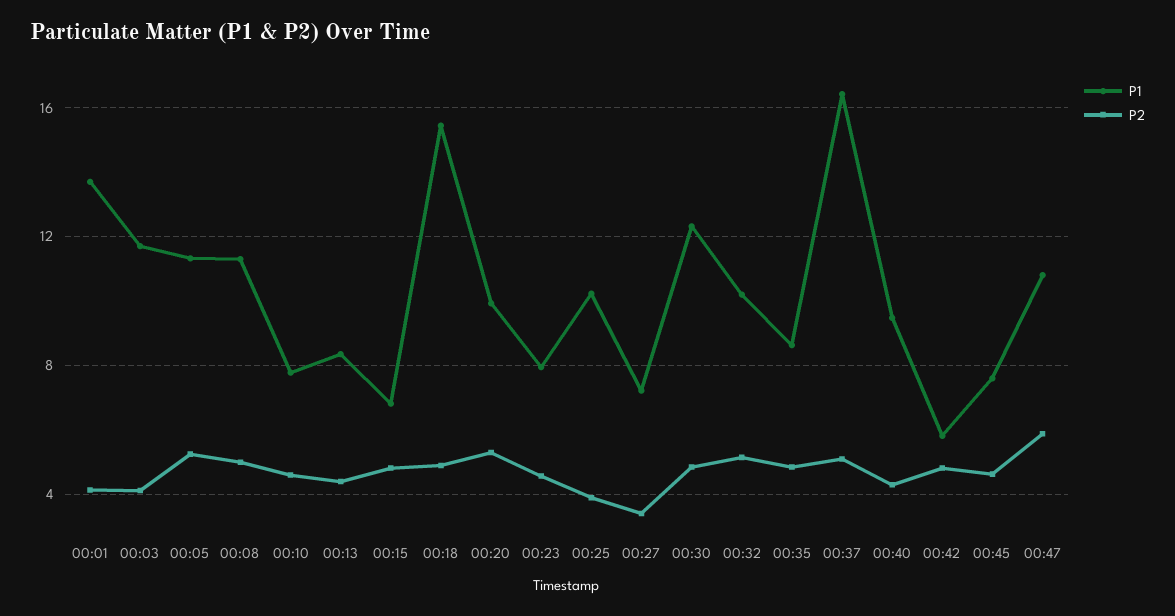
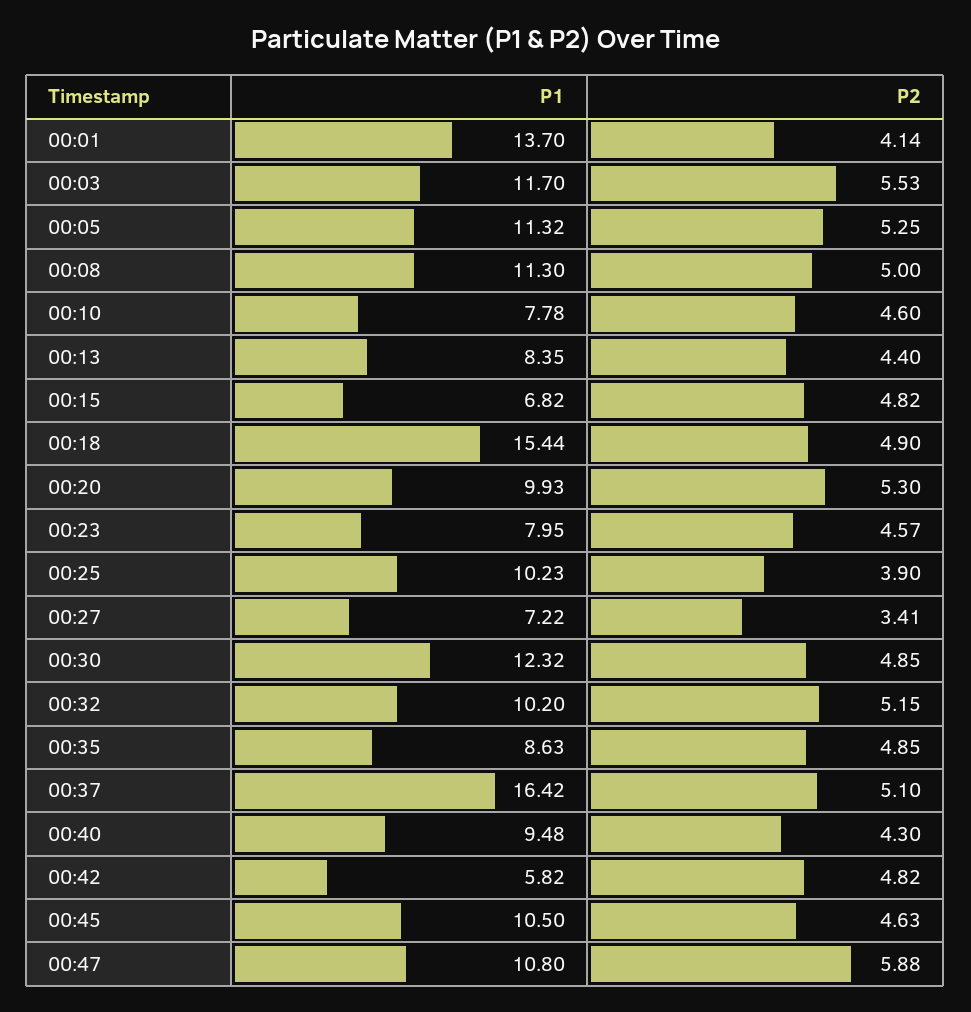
P2, 00:03: 4 -> 5.53
P1, 00:45: 7.5 -> 10.5

